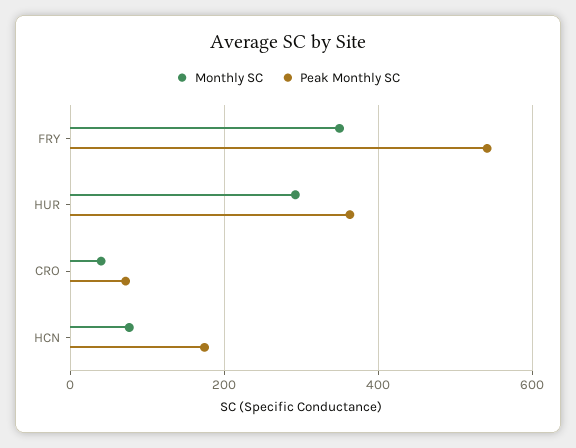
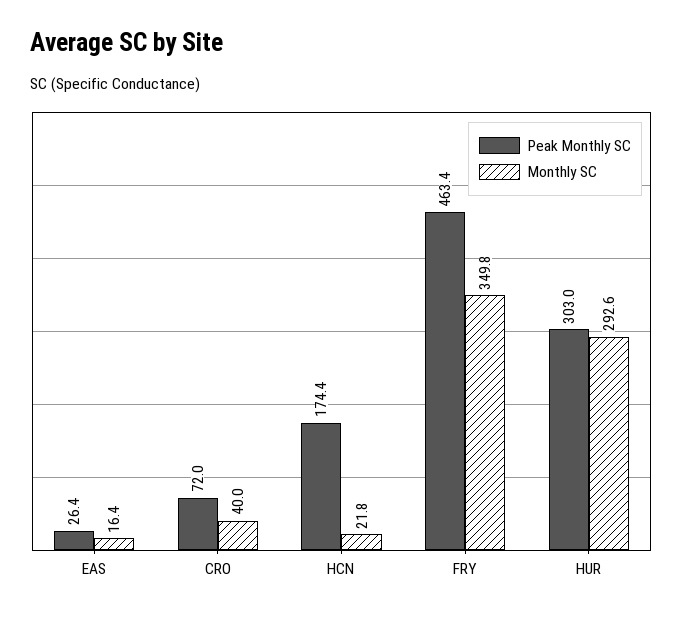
Peak Monthly SC, FRY: 540 -> 463.4
Peak Monthly SC, HUR: 360 -> 303
Monthly SC, HCN: 80 -> 21.8
Peak Monthly SC, EAS: none -> 26.4
Monthly SC, EAS: none -> 16.4

